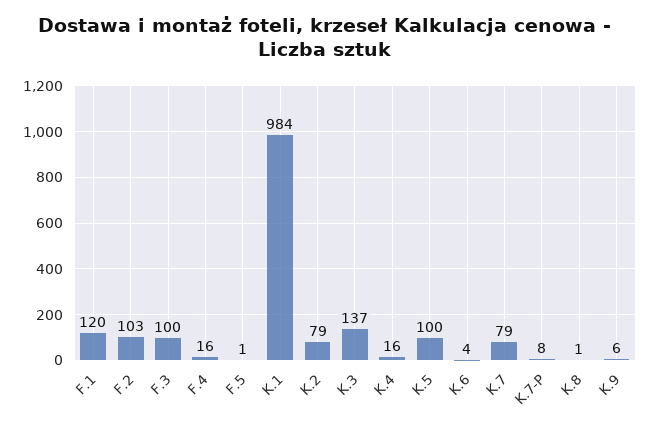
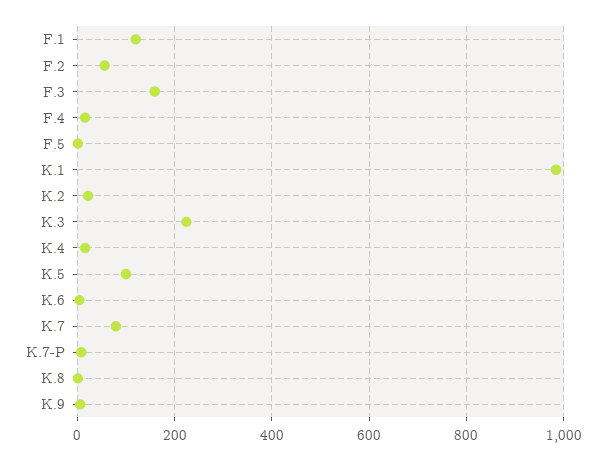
F.2: 103 -> 60
F.3: 100 -> 160
K.2: 79 -> 20
K.3: 137 -> 220

